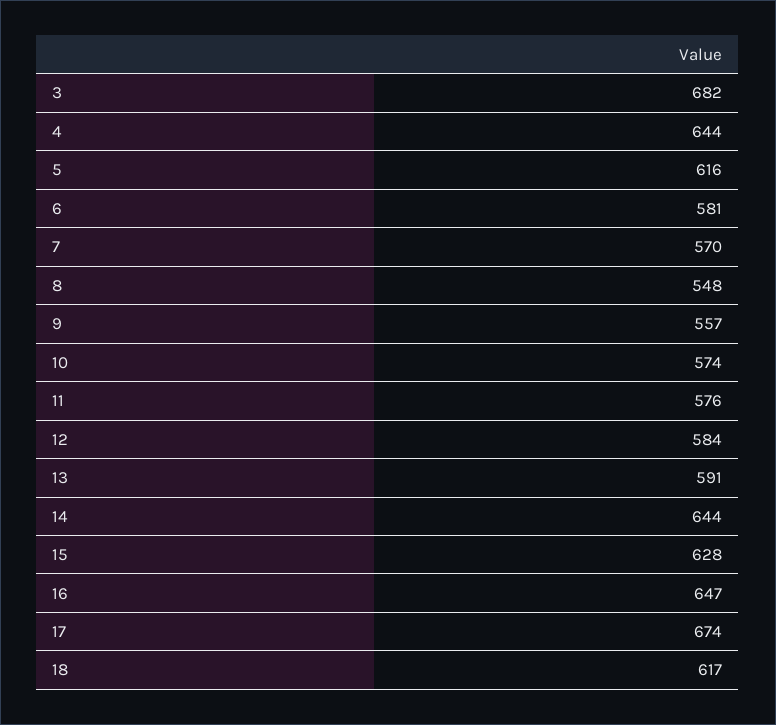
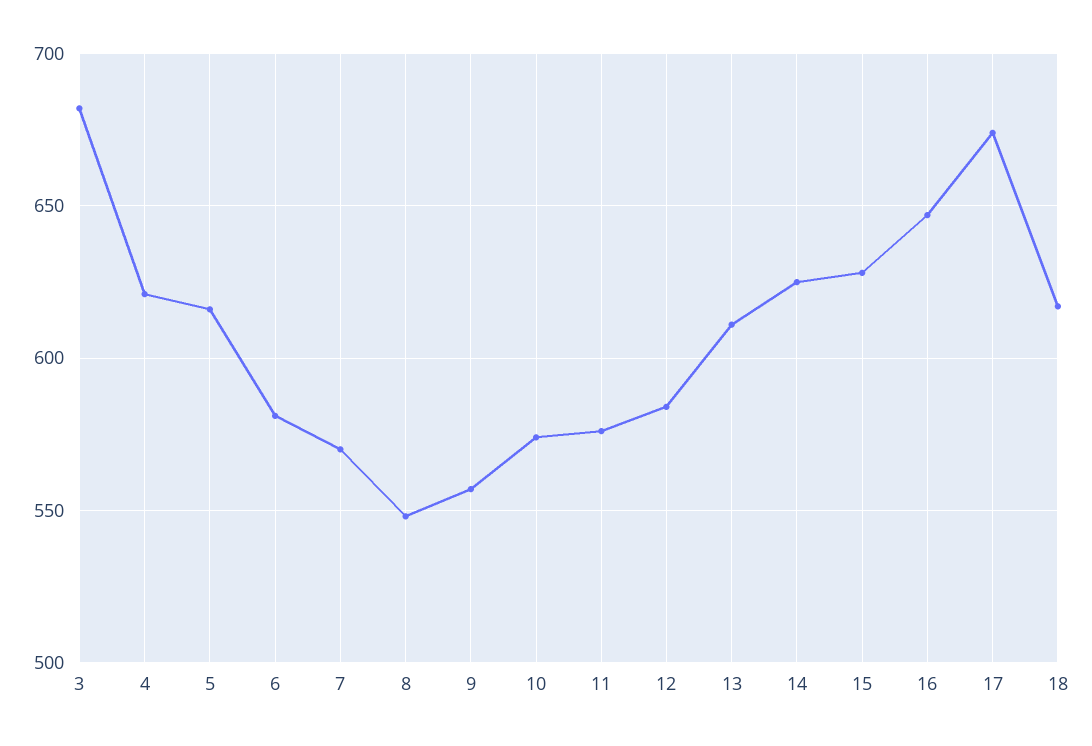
4: 644 -> 620
13: 591 -> 610
14: 644 -> 625

